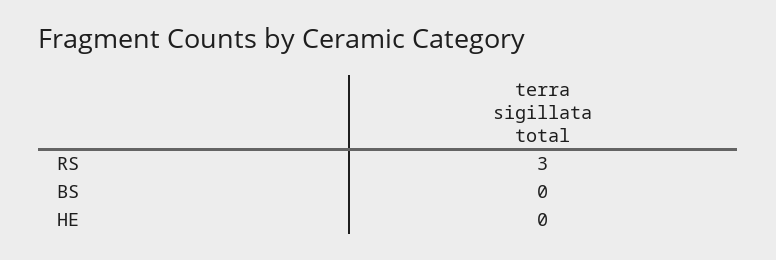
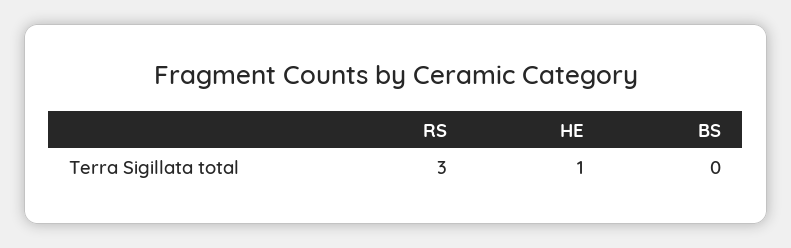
HE: 0 -> 1

